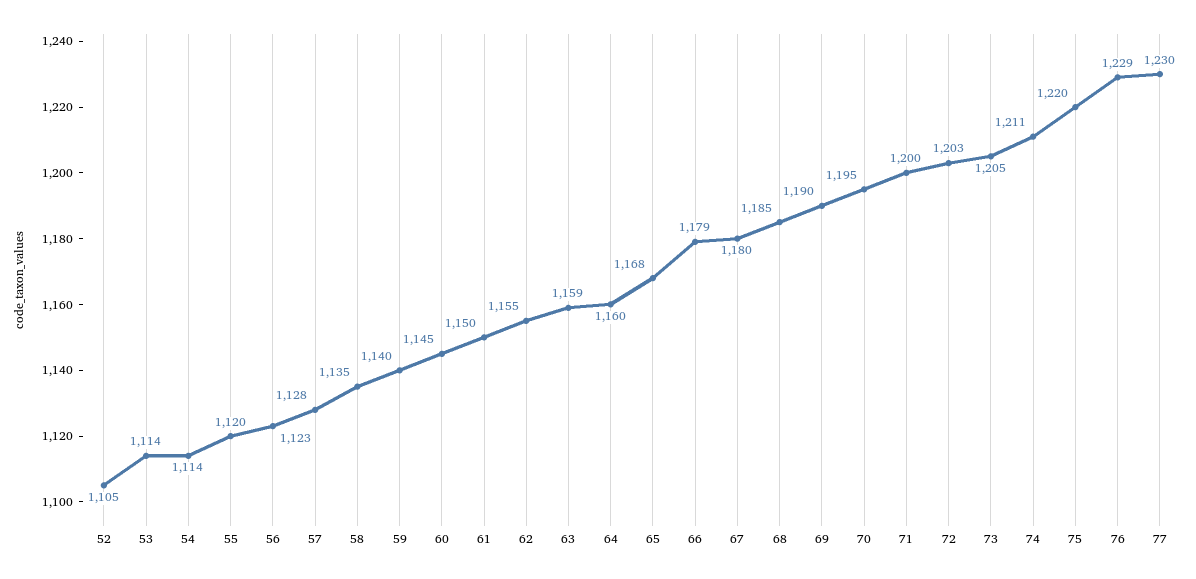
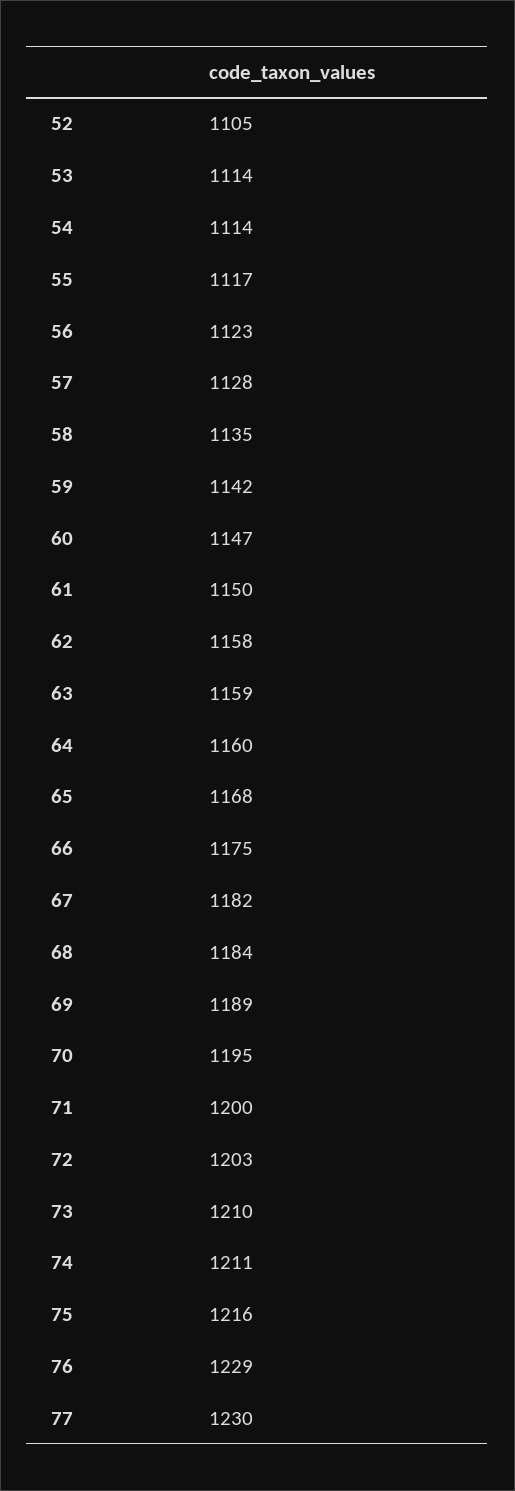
55: 1120 -> 1117
59: 1140 -> 1142
60: 1145 -> 1147
62: 1155 -> 1158
66: 1179 -> 1175
67: 1180 -> 1182
68: 1185 -> 1184
69: 1190 -> 1189
73: 1205 -> 1210
75: 1220 -> 1216

